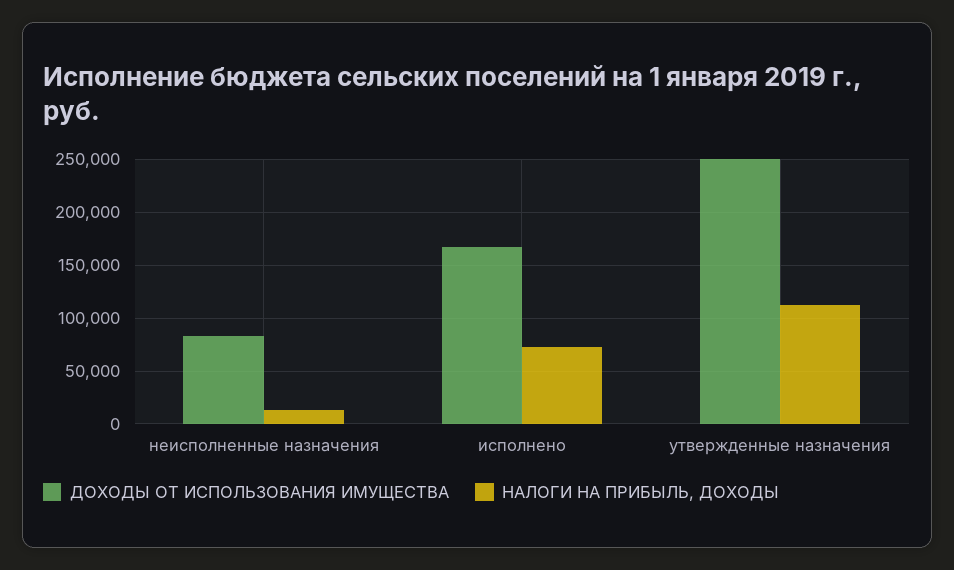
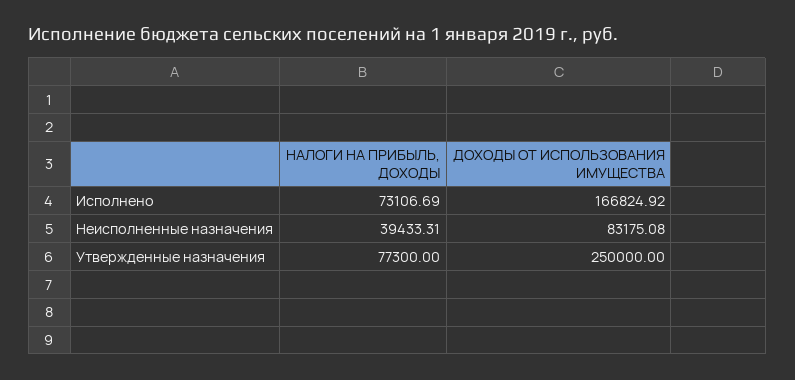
НАЛОГИ НА ПРИБЫЛЬ, ДОХОДЫ, неисполненные назначения: 10000 -> 39433.31
НАЛОГИ НА ПРИБЫЛЬ, ДОХОДЫ, утвержденные назначения: 110000 -> 77300

